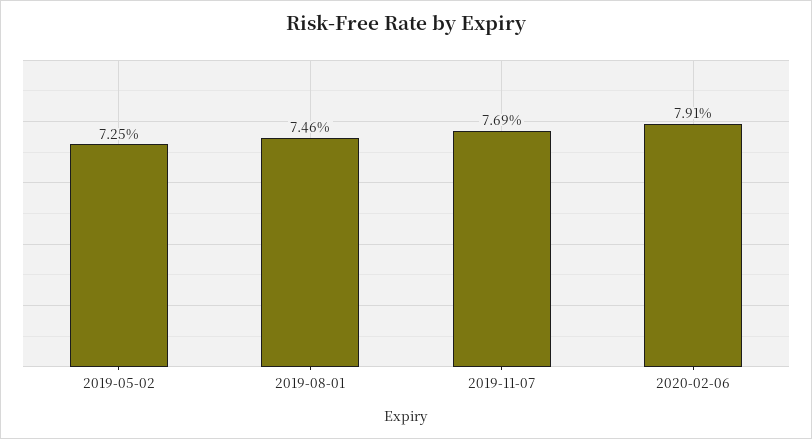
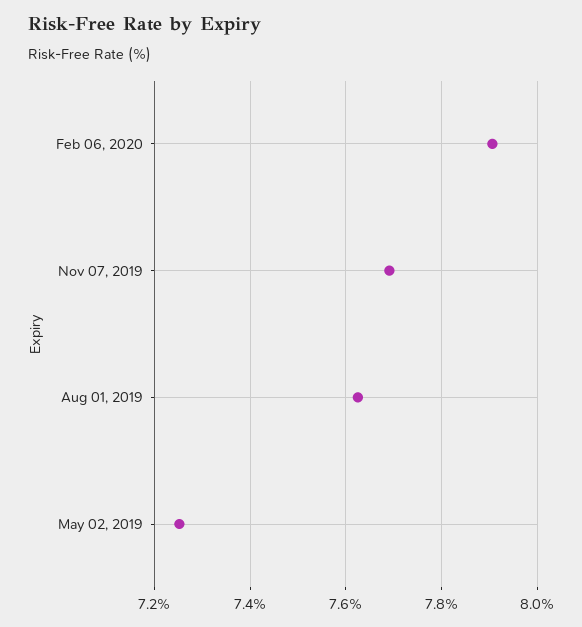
2019-08-01: 7.46 -> 7.62

